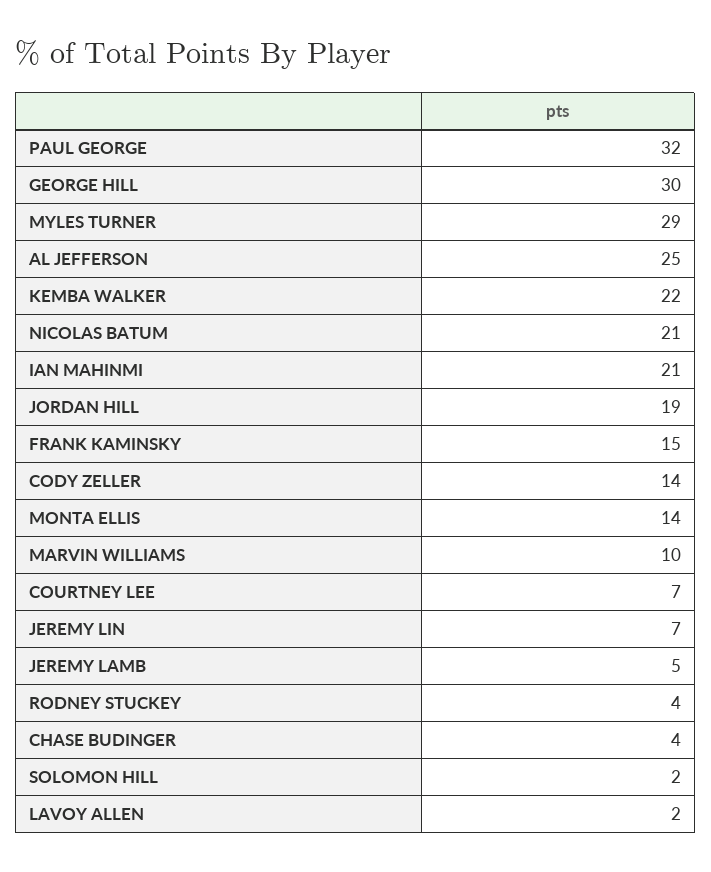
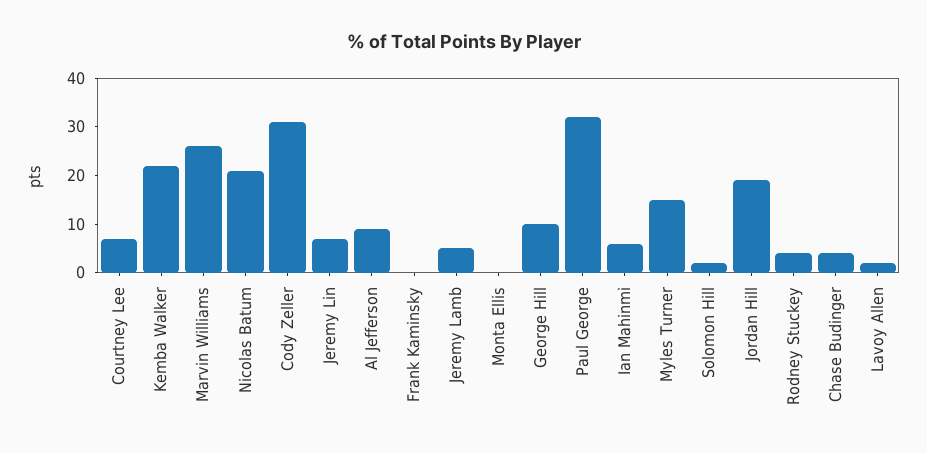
GEORGE HILL: 30 -> 10
MYLES TURNER: 29 -> 15
AL JEFFERSON: 25 -> 10
IAN MAHINMI: 21 -> 5
FRANK KAMINSKY: 15 -> 0
CODY ZELLER: 14 -> 30
MONTA ELLIS: 14 -> 0
MARVIN WILLIAMS: 10 -> 25

